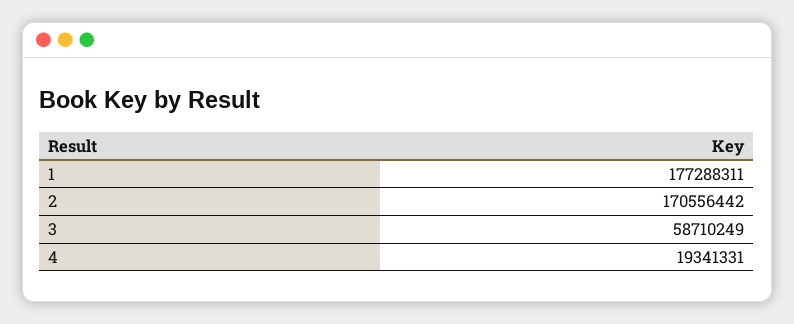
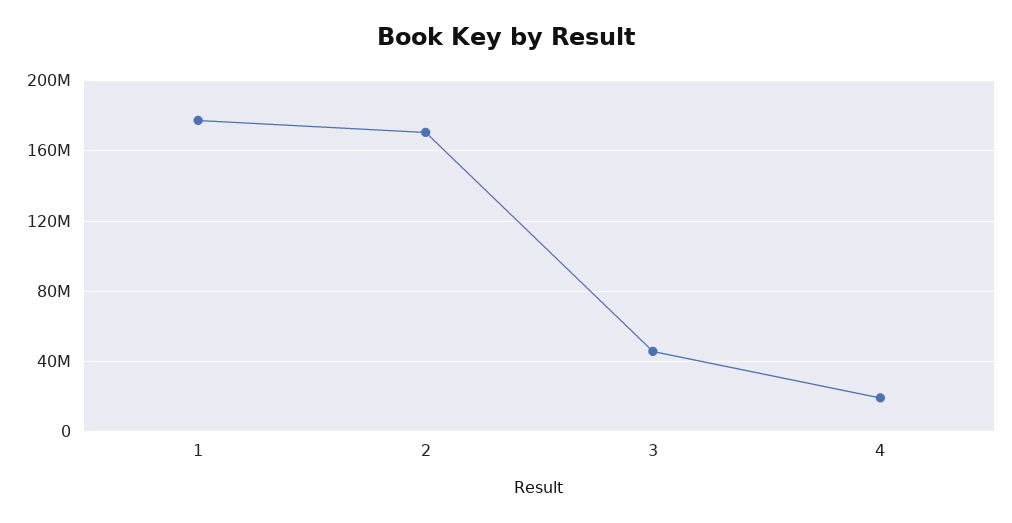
3: 58710249 -> 45000000

